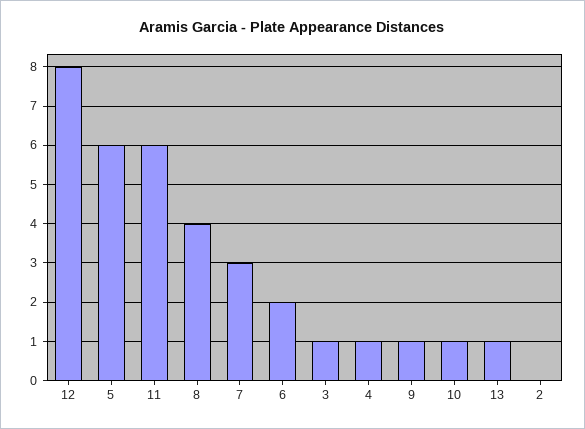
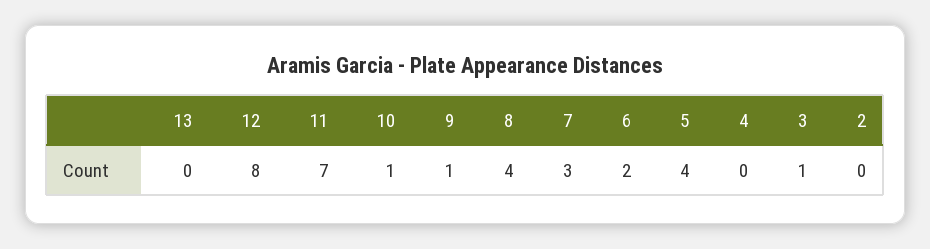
5: 6 -> 4
11: 6 -> 7
4: 1 -> 0
13: 1 -> 0

